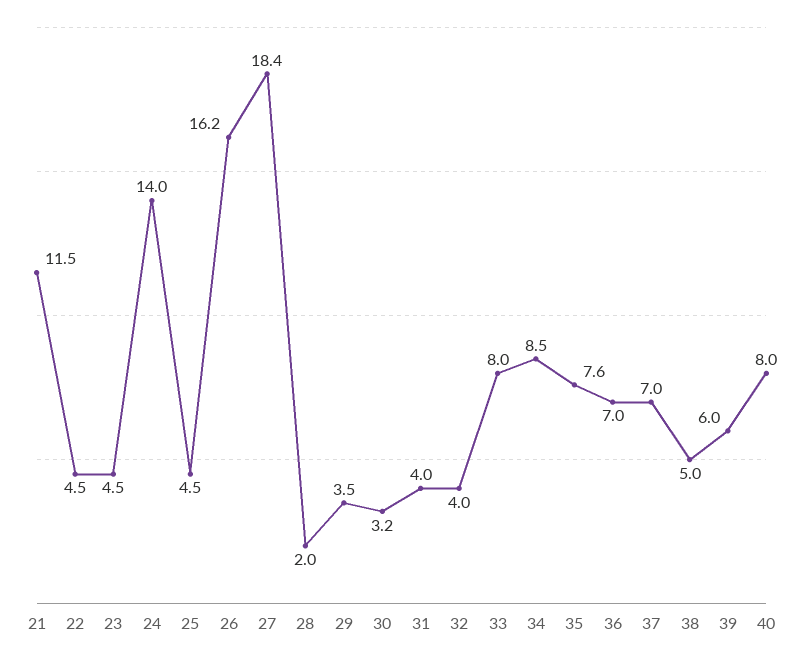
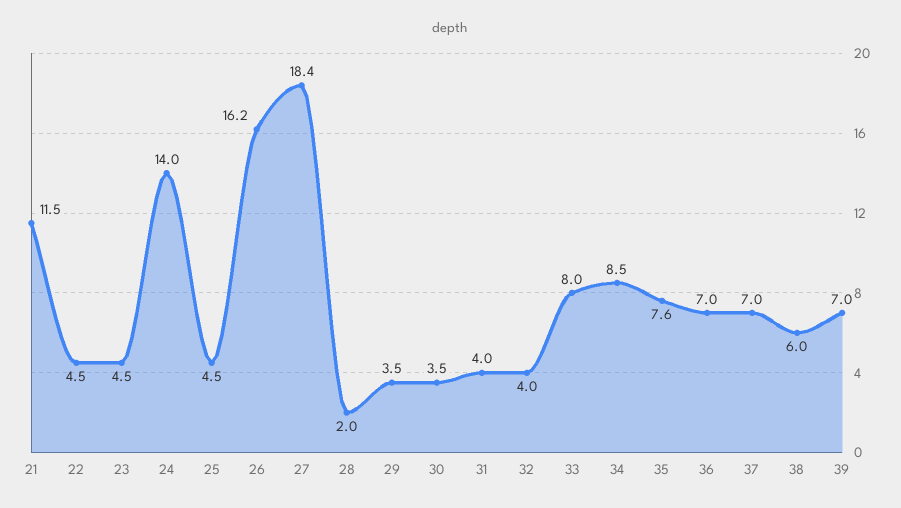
30: 3.2 -> 3.5
38: 5 -> 6
39: 6 -> 7
40: 8 -> none

